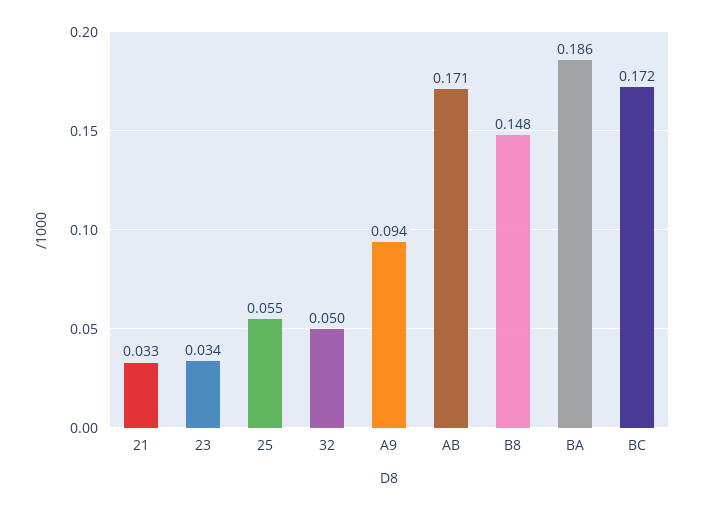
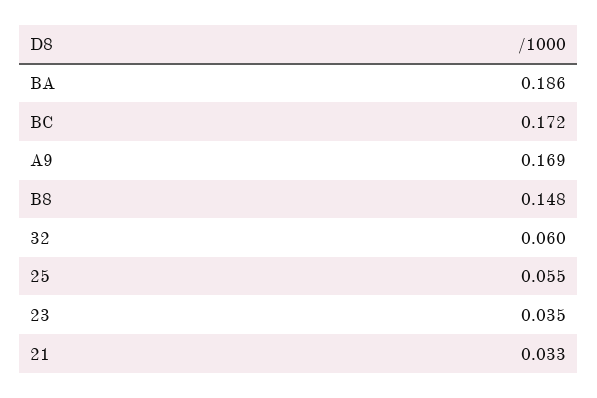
23: 0.034 -> 0.035
32: 0.05 -> 0.06
A9: 0.094 -> 0.169
AB: 0.171 -> none

